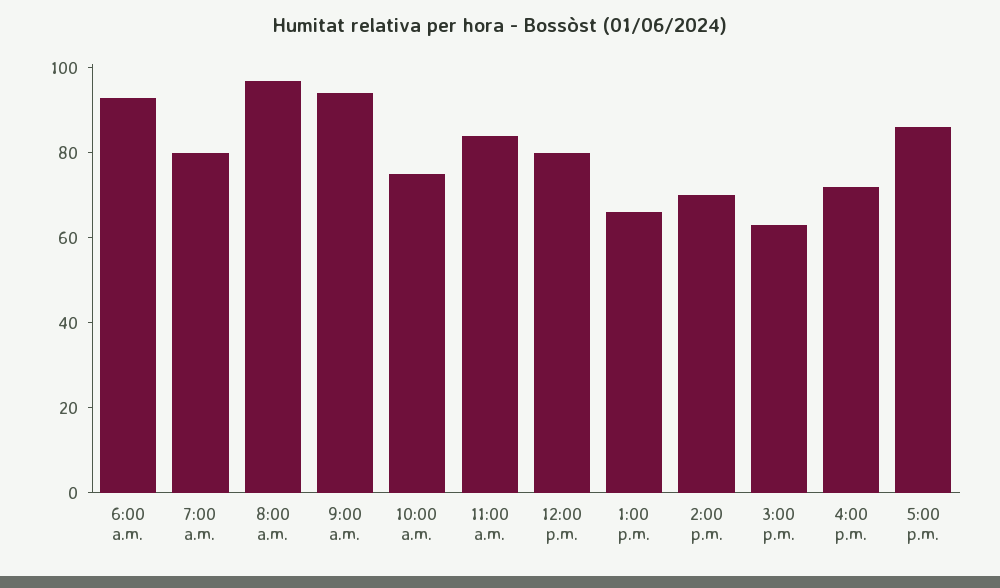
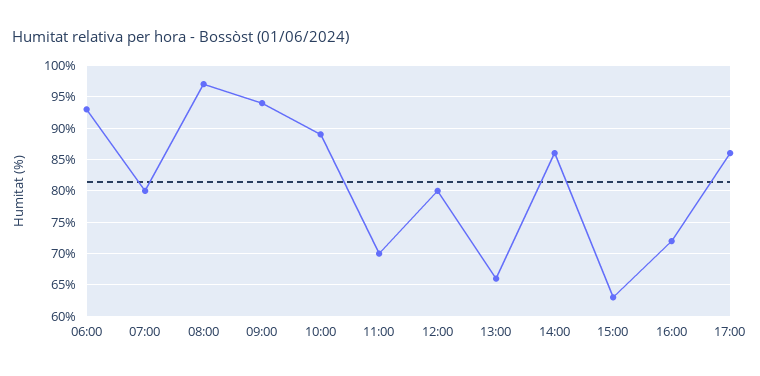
10:00 a.m.: 75 -> 89
11:00 a.m.: 85 -> 70
2:00 p.m.: 70 -> 86

